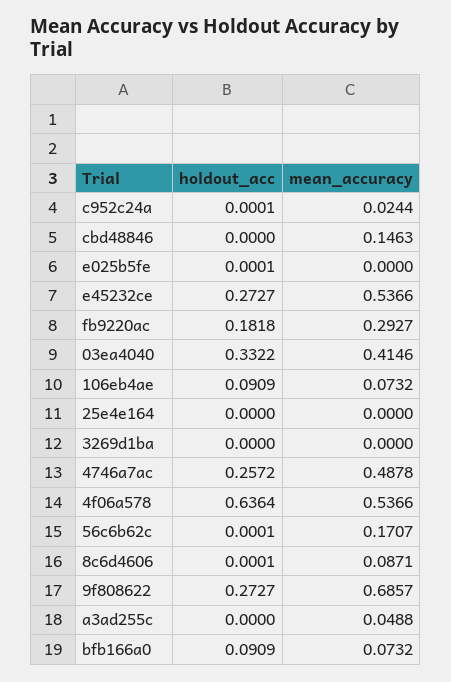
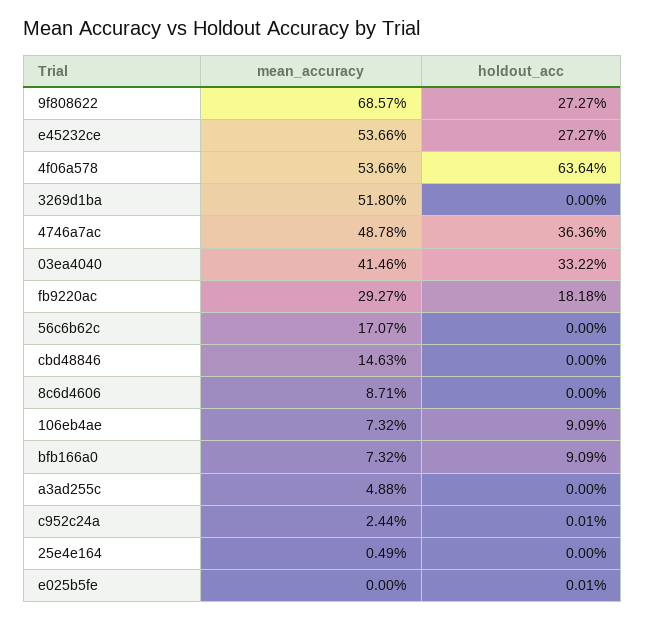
mean_accuracy, 25e4e164: 0 -> 0.0049
mean_accuracy, 3269d1ba: 0 -> 0.518
holdout_acc, 4746a7ac: 0.2572 -> 0.3636
holdout_acc, 56c6b62c: 0.0001 -> 0
holdout_acc, 8c6d4606: 0.0001 -> 0

